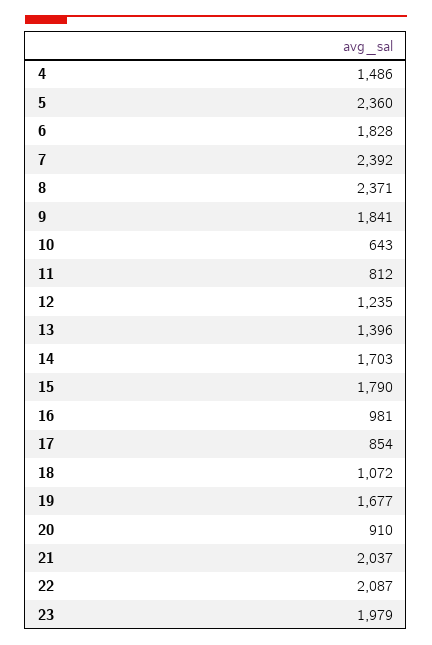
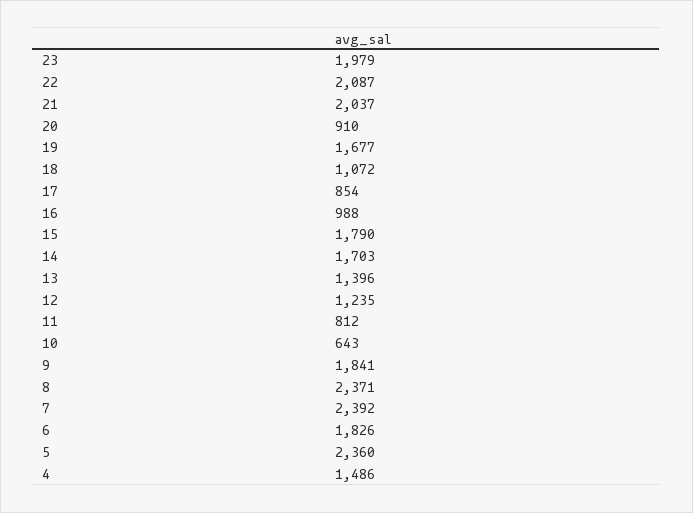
6: 1828 -> 1826
16: 981 -> 988

